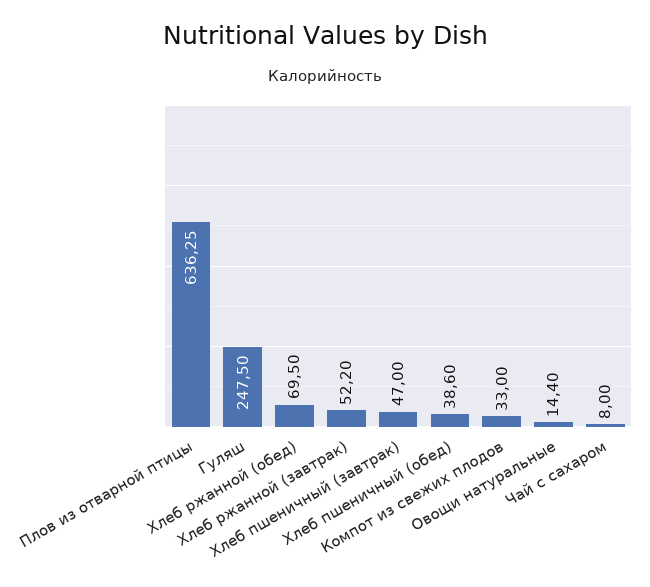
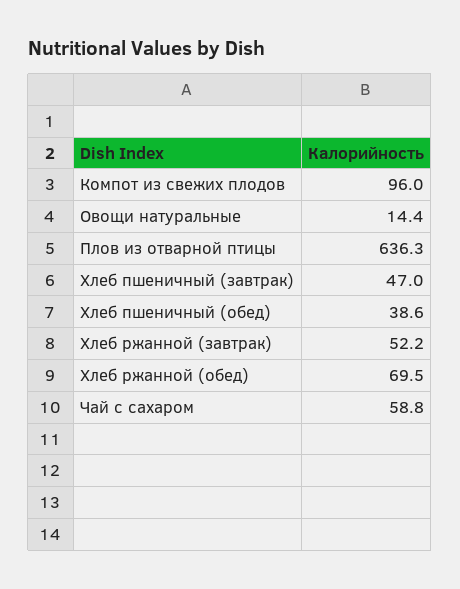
Гуляш: 247.5 -> none
Компот из свежих плодов: 33 -> 96
Чай с сахаром: 8 -> 58.8

